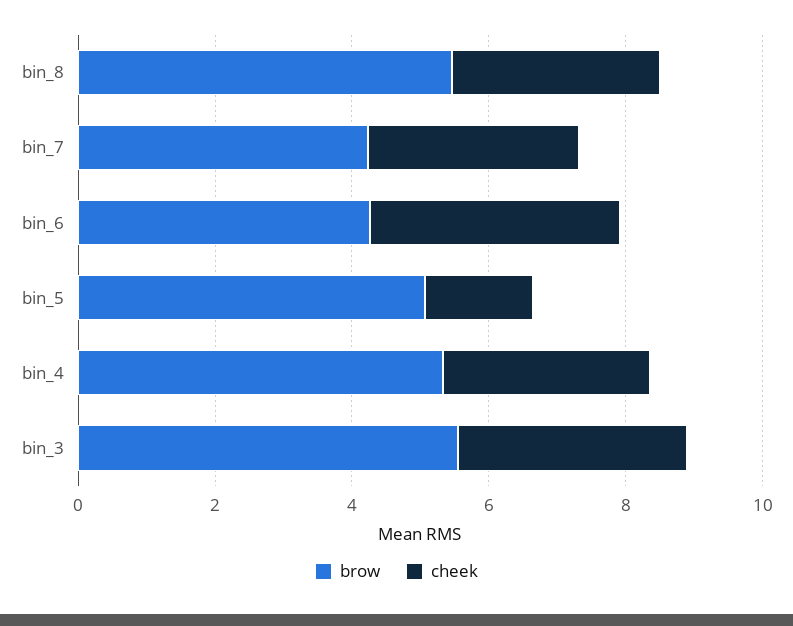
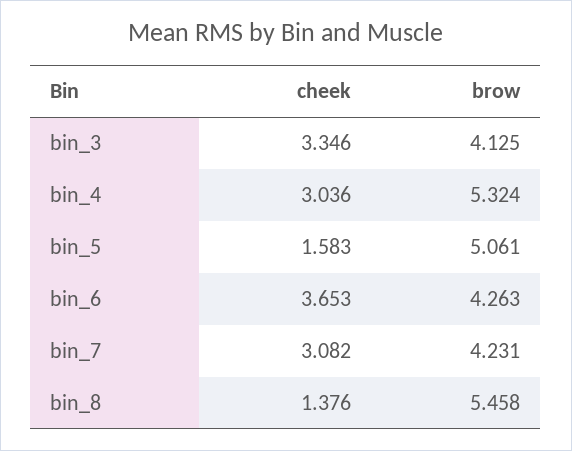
cheek, bin_8: 3 -> 1.376
brow, bin_3: 5.5 -> 4.125

